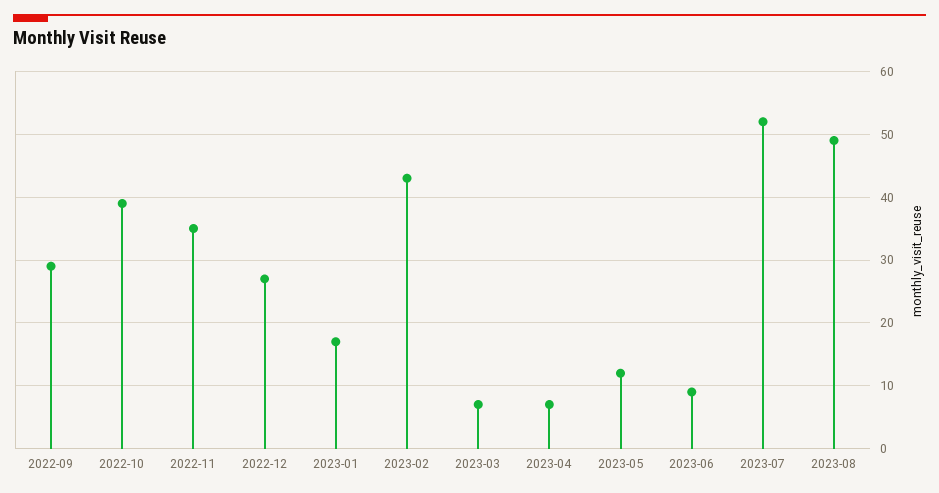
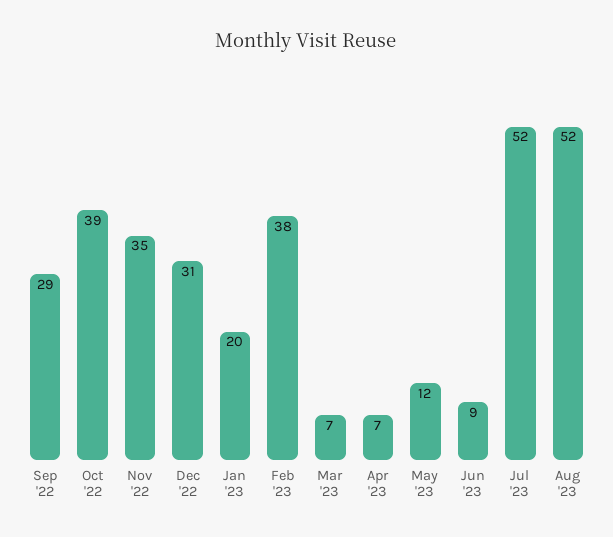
2022-12: 27 -> 31
2023-01: 17 -> 20
2023-02: 43 -> 38
2023-08: 49 -> 52

